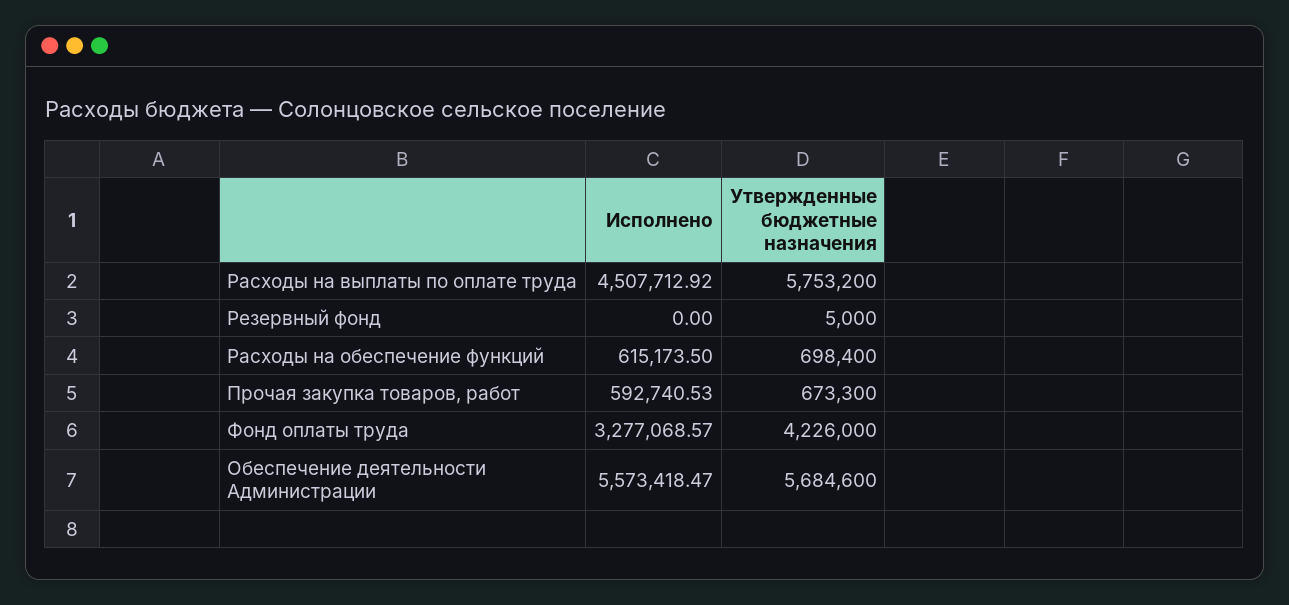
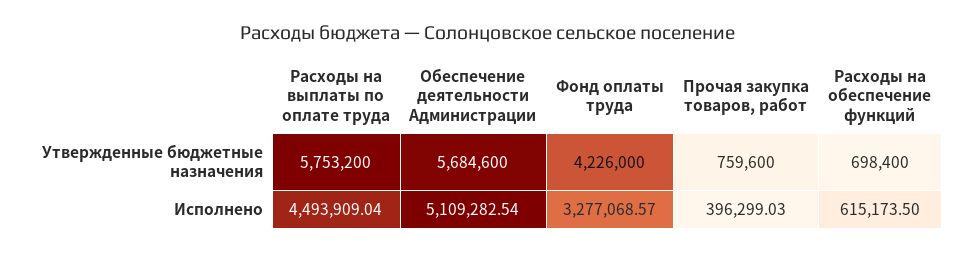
Исполнено, Расходы на выплаты по оплате труда: 4507712.92 -> 4493909.04
Исполнено, Резервный фонд: 0 -> none
Утвержденные бюджетные назначения, Резервный фонд: 5000 -> none
Исполнено, Прочая закупка товаров, работ: 592740.53 -> 396299.03
Утвержденные бюджетные назначения, Прочая закупка товаров, работ: 673300 -> 759600
Исполнено, Обеспечение деятельности Администрации: 5573418.47 -> 5109282.54

